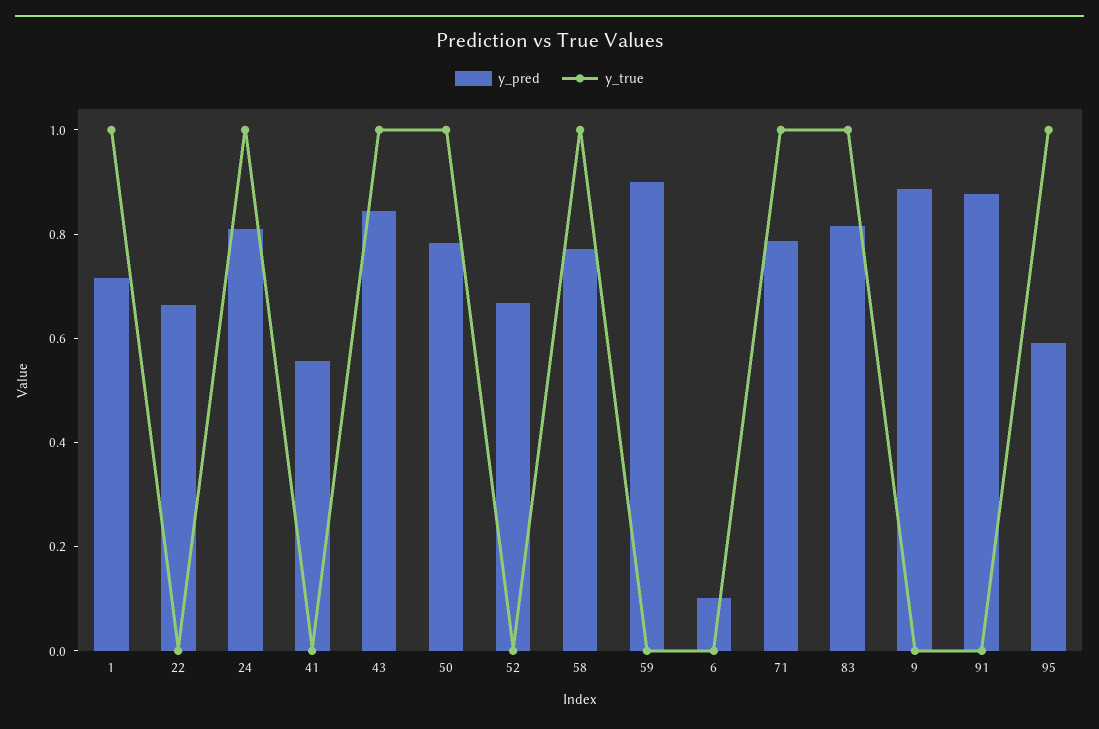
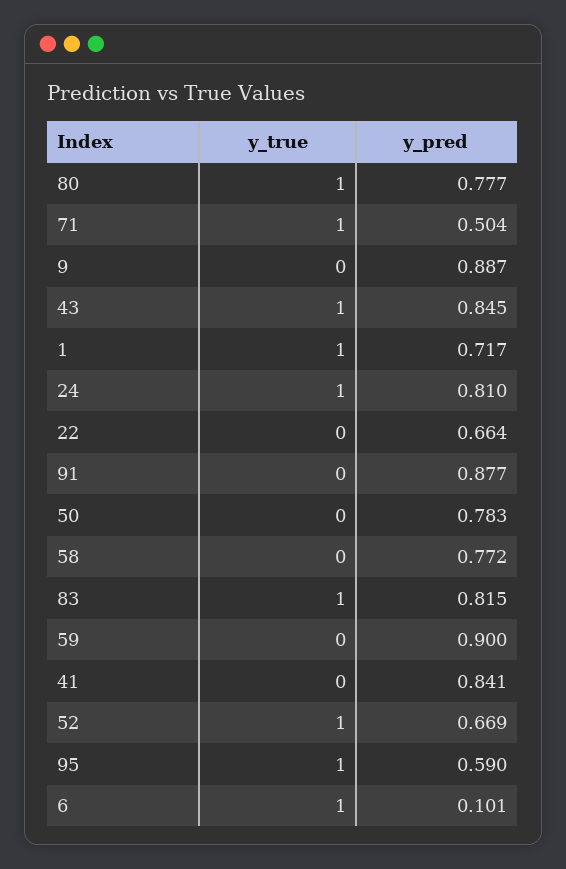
y_pred, 41: 0.55 -> 0.841
y_true, 50: 1 -> 0
y_true, 52: 0 -> 1
y_true, 58: 1 -> 0
y_true, 6: 0 -> 1
y_pred, 71: 0.8 -> 0.504
y_true, 80: none -> 1
y_pred, 80: none -> 0.777

